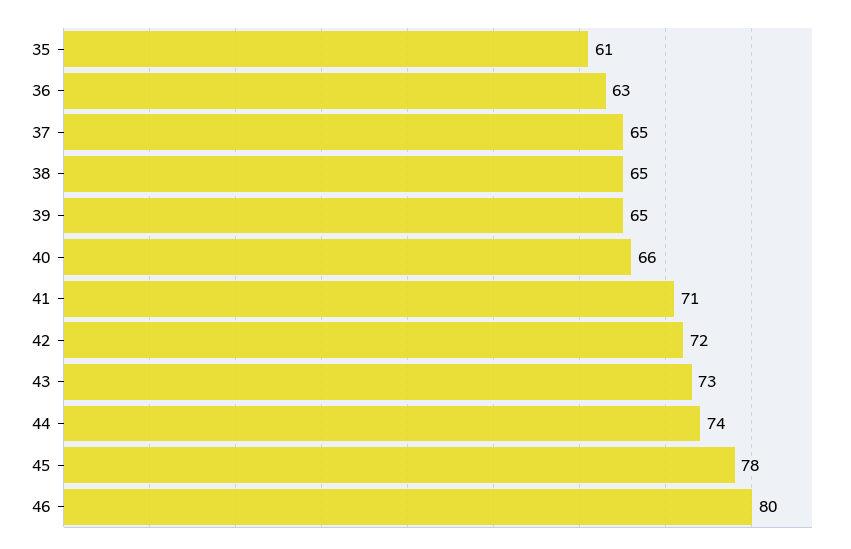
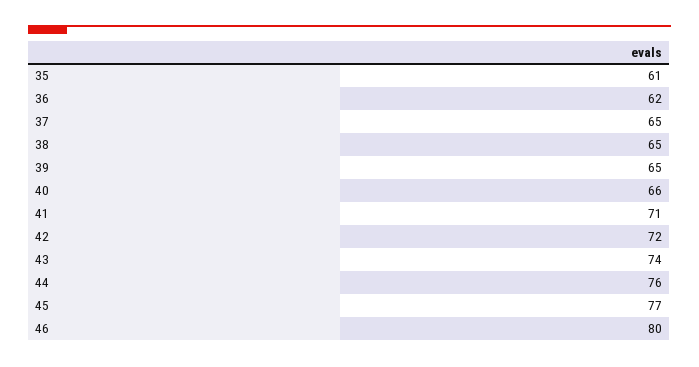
36: 63 -> 62
43: 73 -> 74
44: 74 -> 76
45: 78 -> 77

